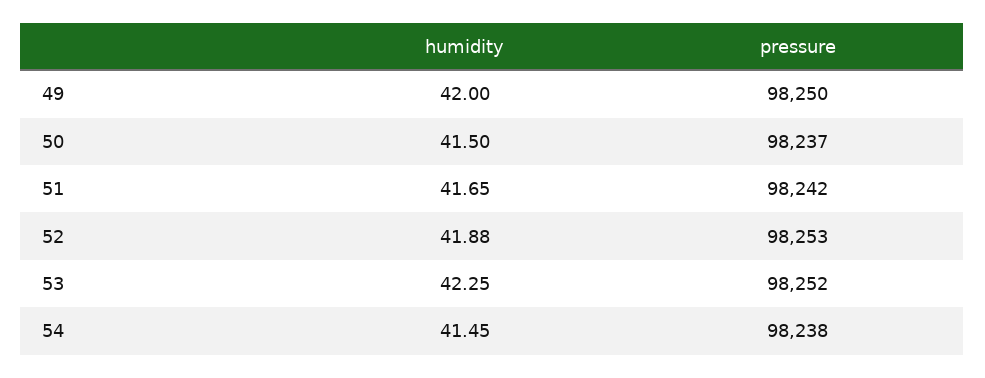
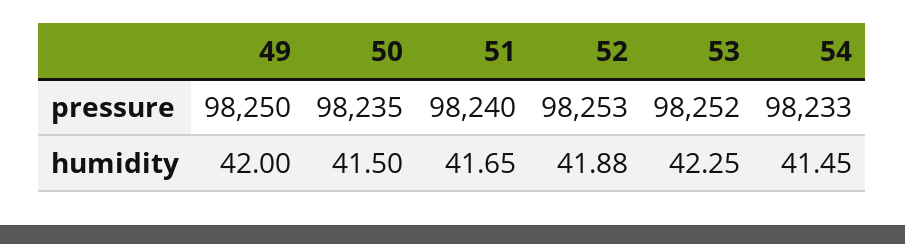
pressure, 50: 98237 -> 98235
pressure, 51: 98242 -> 98240
pressure, 54: 98238 -> 98233

